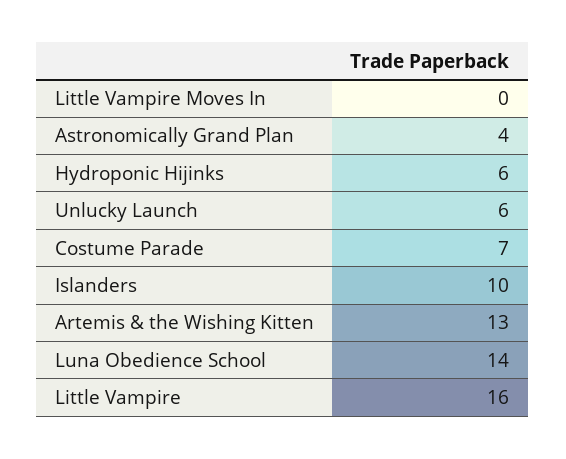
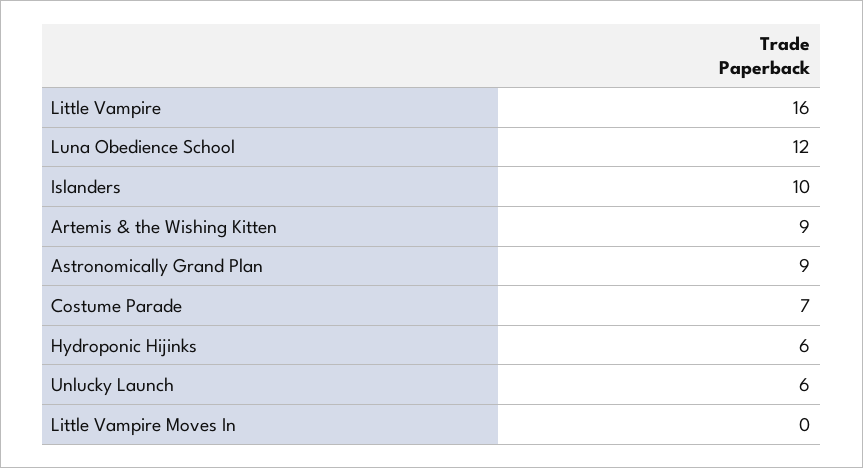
Astronomically Grand Plan: 4 -> 9
Artemis & the Wishing Kitten: 13 -> 9
Luna Obedience School: 14 -> 12

